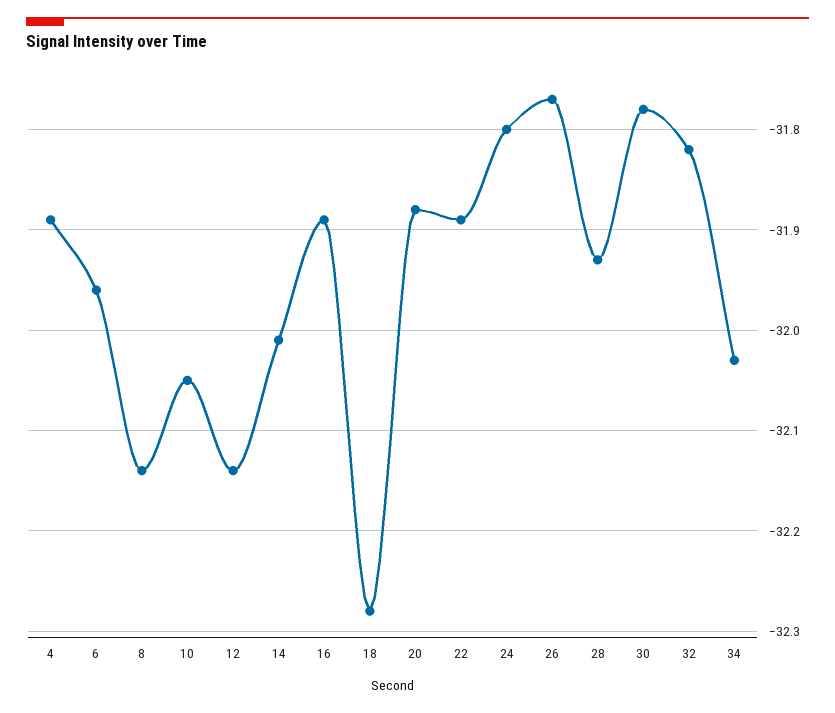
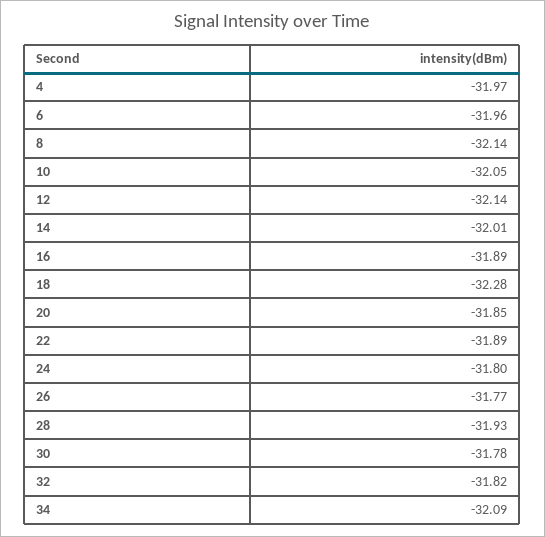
4: -31.89 -> -31.97
20: -31.88 -> -31.85
34: -32.03 -> -32.09

